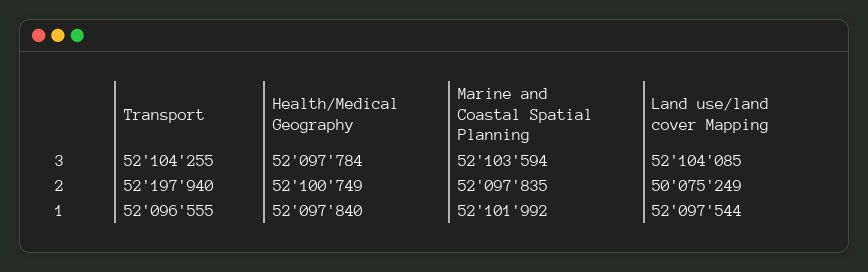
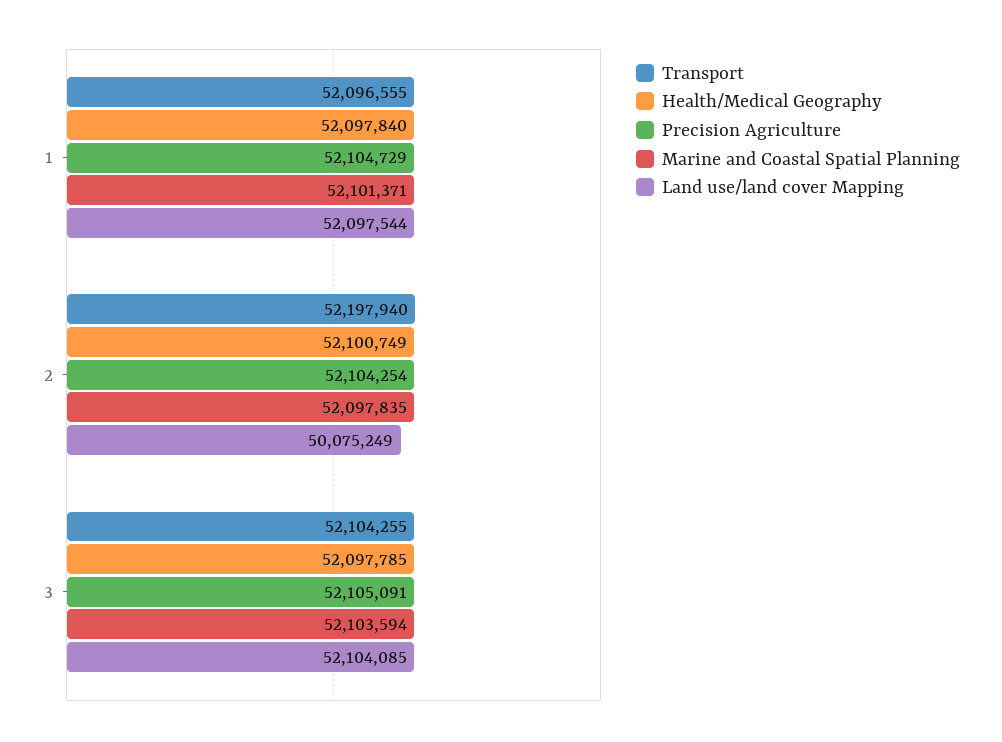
Health/Medical Geography, 3: 52097784 -> 52097785
Marine and Coastal Spatial Planning, 1: 52101992 -> 52101371
Precision Agriculture, 1: none -> 52104729
Precision Agriculture, 2: none -> 52104254
Precision Agriculture, 3: none -> 52105091

